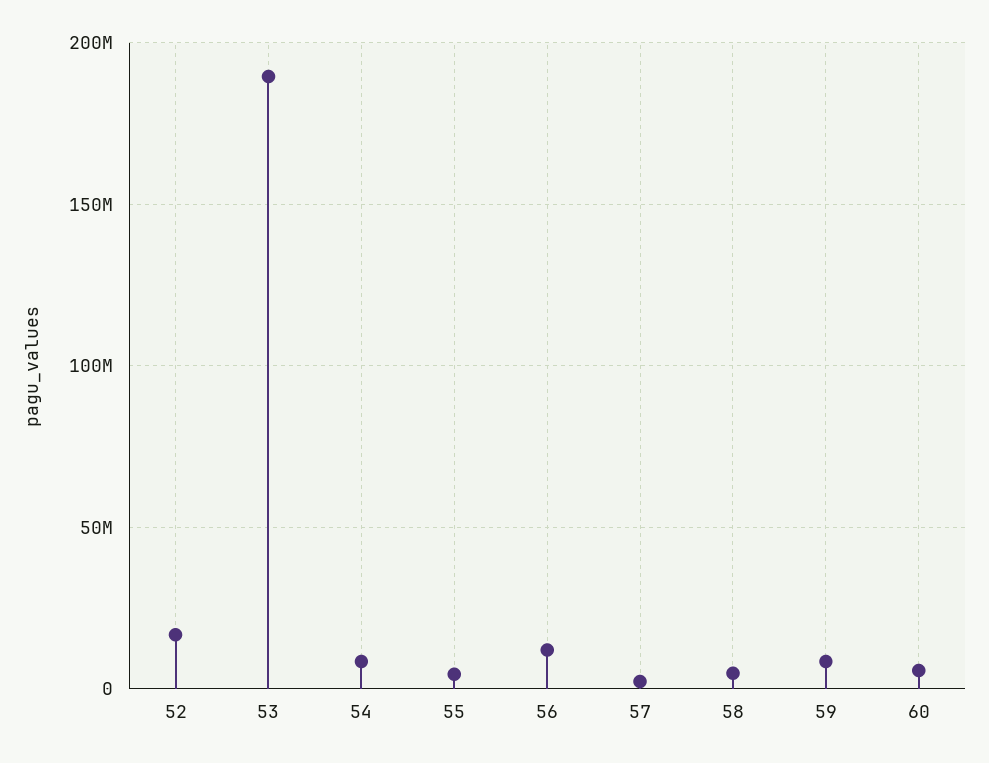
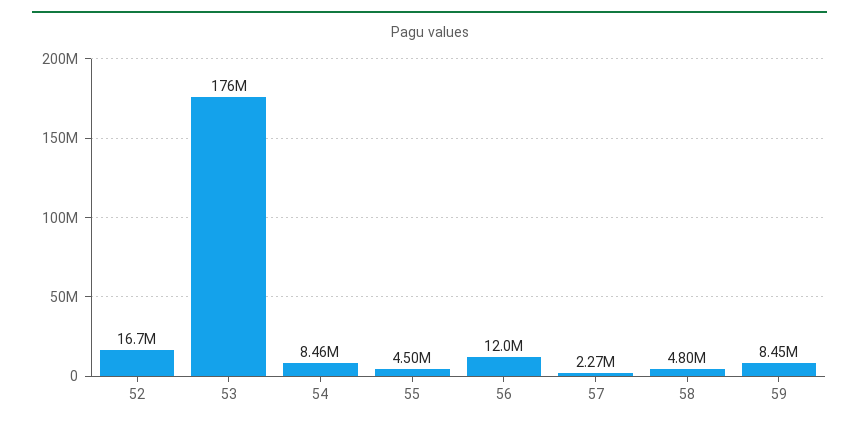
53: 190000000 -> 176000000
60: 5000000 -> none

